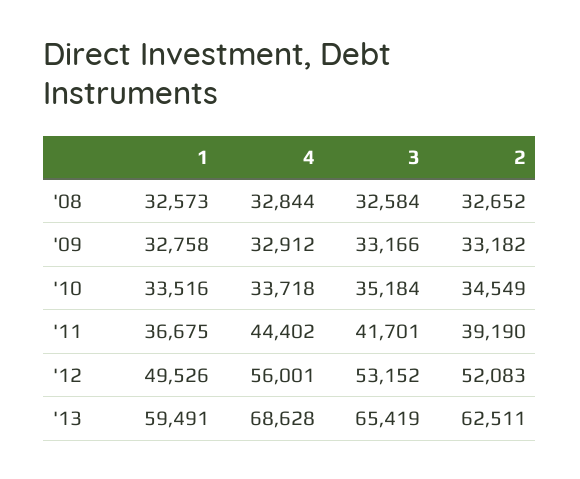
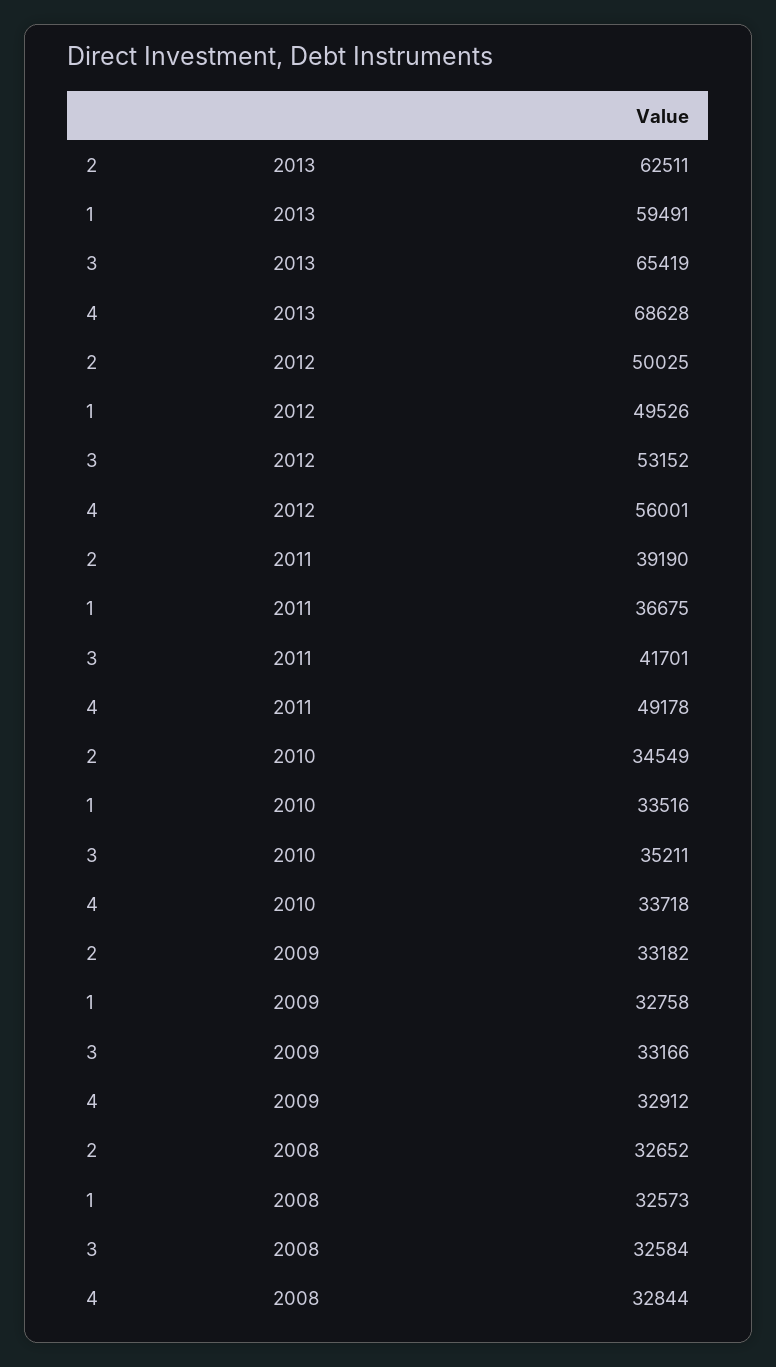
3, '10: 35184 -> 35211
4, '11: 44402 -> 49178
2, '12: 52083 -> 50025

